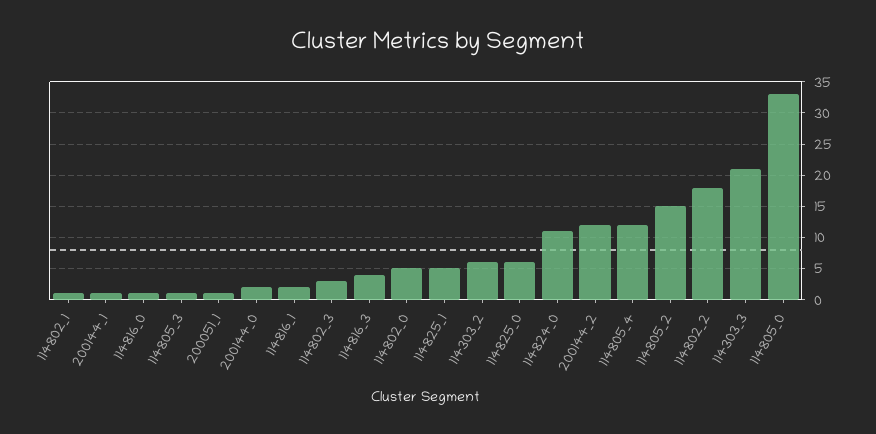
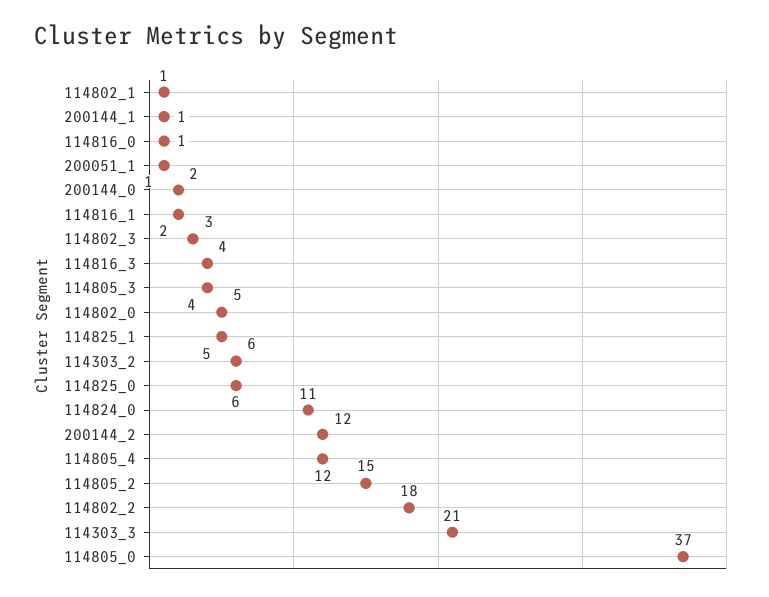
114805_3: 1 -> 4
114805_0: 33 -> 37

